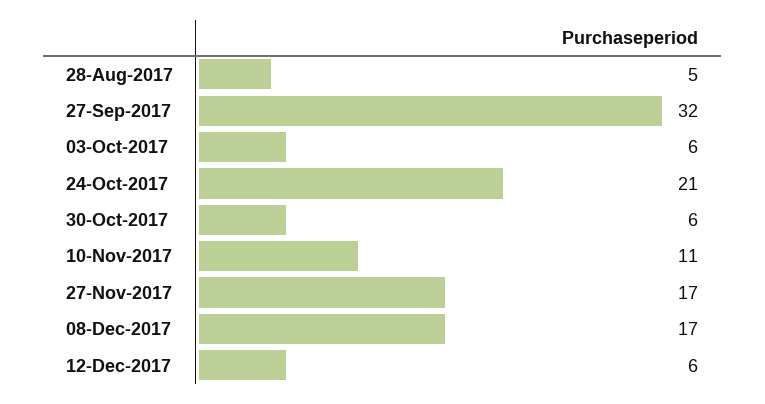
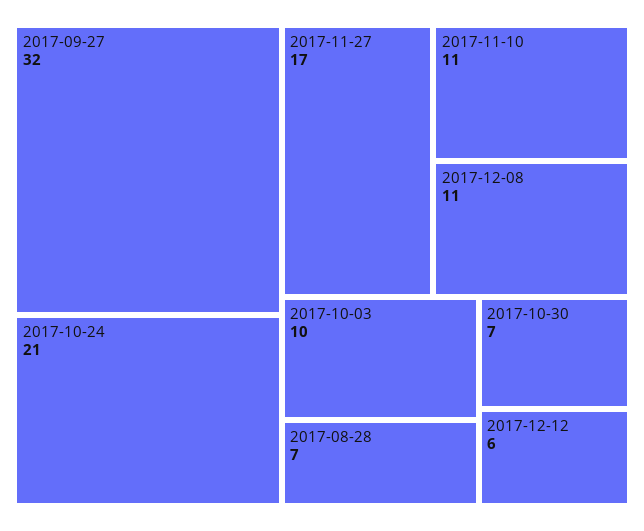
28-Aug-2017: 5 -> 7
03-Oct-2017: 6 -> 10
30-Oct-2017: 6 -> 7
08-Dec-2017: 17 -> 11

